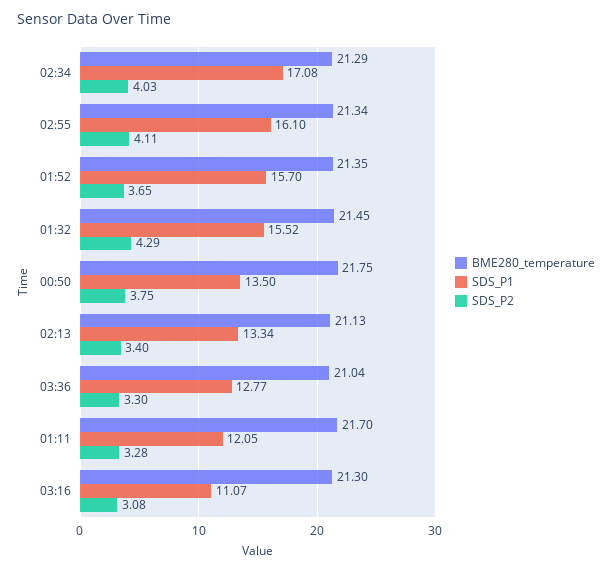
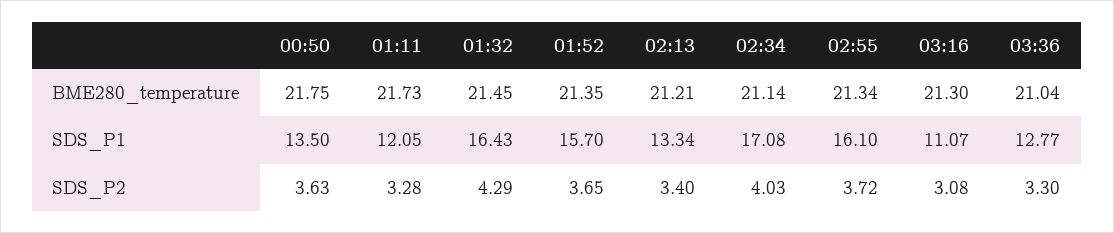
BME280_temperature, 02:34: 21.29 -> 21.14
SDS_P2, 02:55: 4.11 -> 3.72
SDS_P1, 01:32: 15.52 -> 16.43
SDS_P2, 00:50: 3.75 -> 3.63
BME280_temperature, 02:13: 21.13 -> 21.21
BME280_temperature, 01:11: 21.7 -> 21.73

